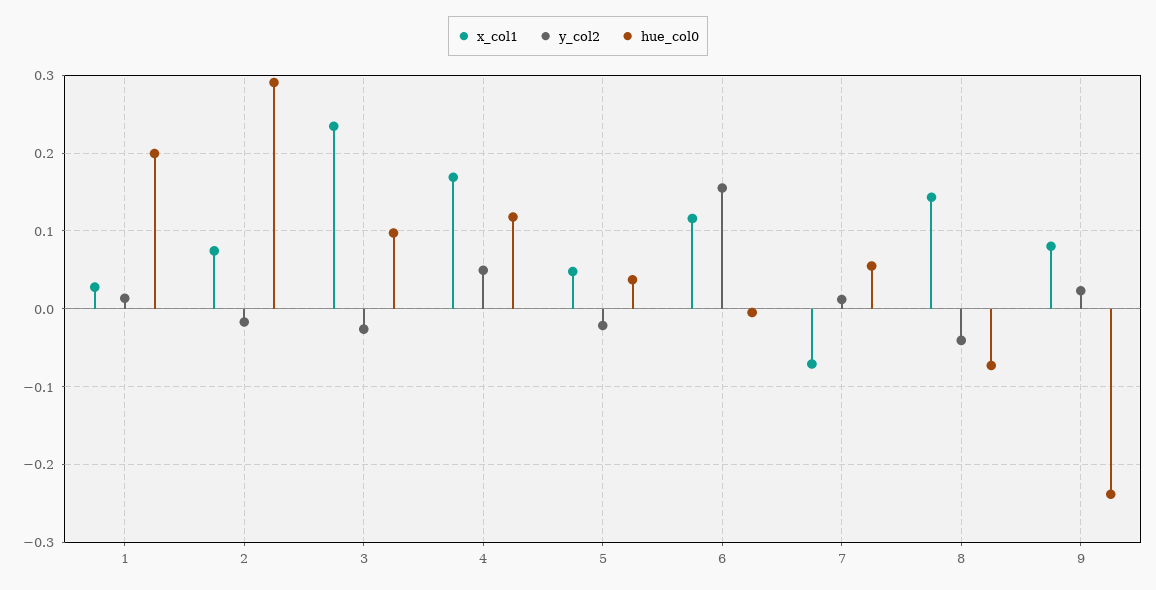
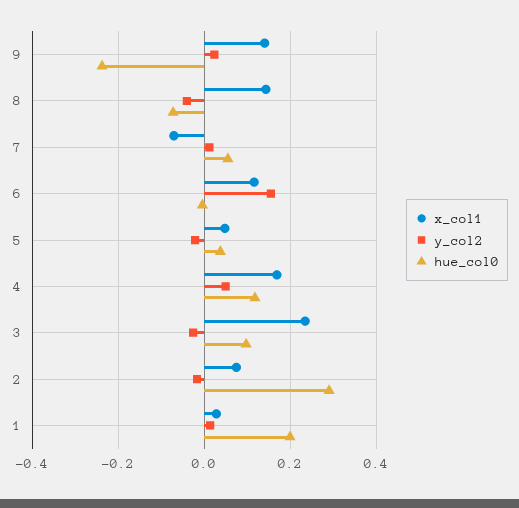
x_col1, 9: 0.08 -> 0.14

